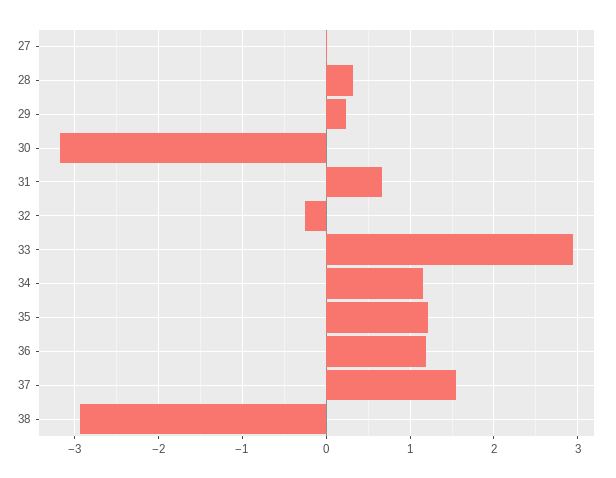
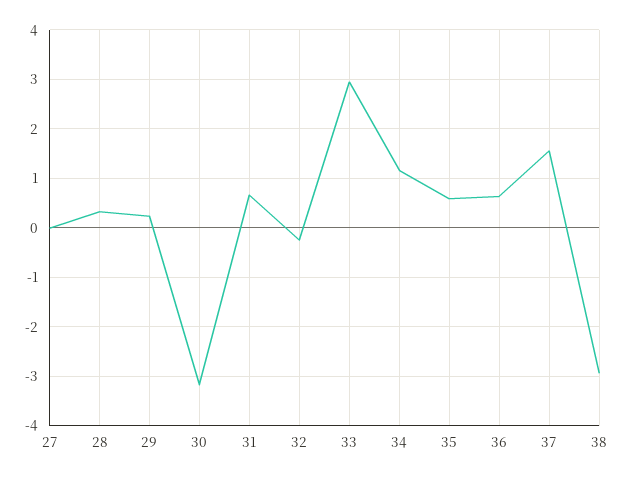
35: 1.2 -> 0.6
36: 1.2 -> 0.6

